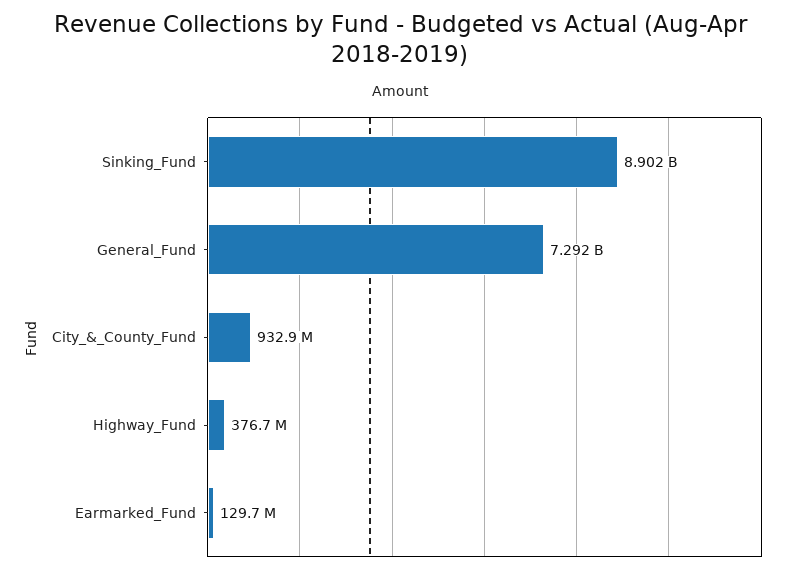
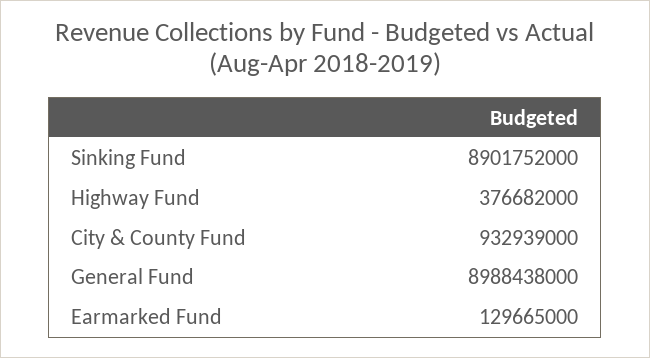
General_Fund: 7292000000 -> 8988438000

